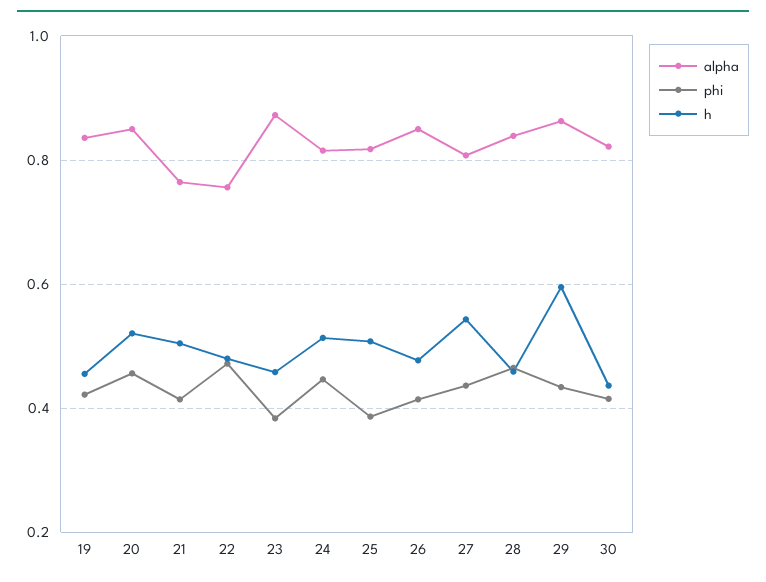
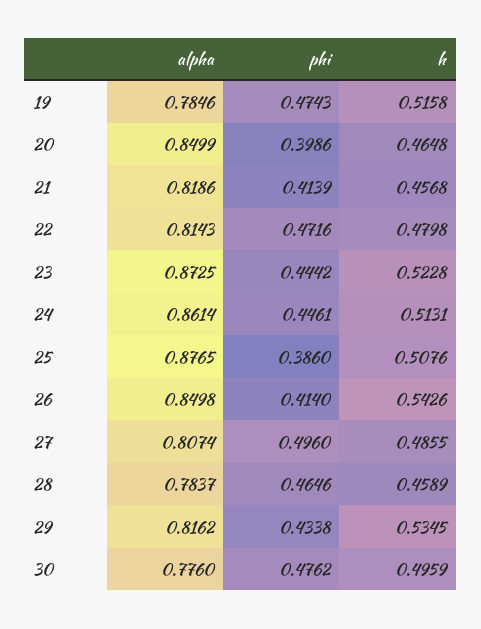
alpha, 19: 0.84 -> 0.7846
phi, 19: 0.42 -> 0.4743
h, 19: 0.46 -> 0.5158
phi, 20: 0.46 -> 0.3986
h, 20: 0.52 -> 0.4648
alpha, 21: 0.76 -> 0.8186
h, 21: 0.5 -> 0.4568
alpha, 22: 0.76 -> 0.8143
phi, 23: 0.38 -> 0.4442
h, 23: 0.46 -> 0.5228
alpha, 24: 0.82 -> 0.8614
alpha, 25: 0.82 -> 0.8765
h, 26: 0.48 -> 0.5426
phi, 27: 0.44 -> 0.496
h, 27: 0.54 -> 0.4855
alpha, 28: 0.84 -> 0.7837
alpha, 29: 0.86 -> 0.8162
h, 29: 0.6 -> 0.5345
alpha, 30: 0.82 -> 0.776
phi, 30: 0.42 -> 0.4762
h, 30: 0.44 -> 0.4959

